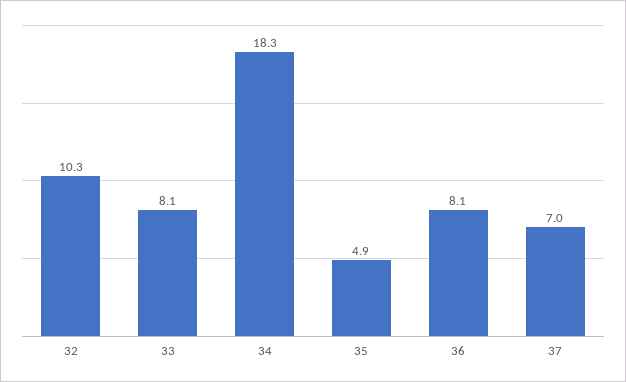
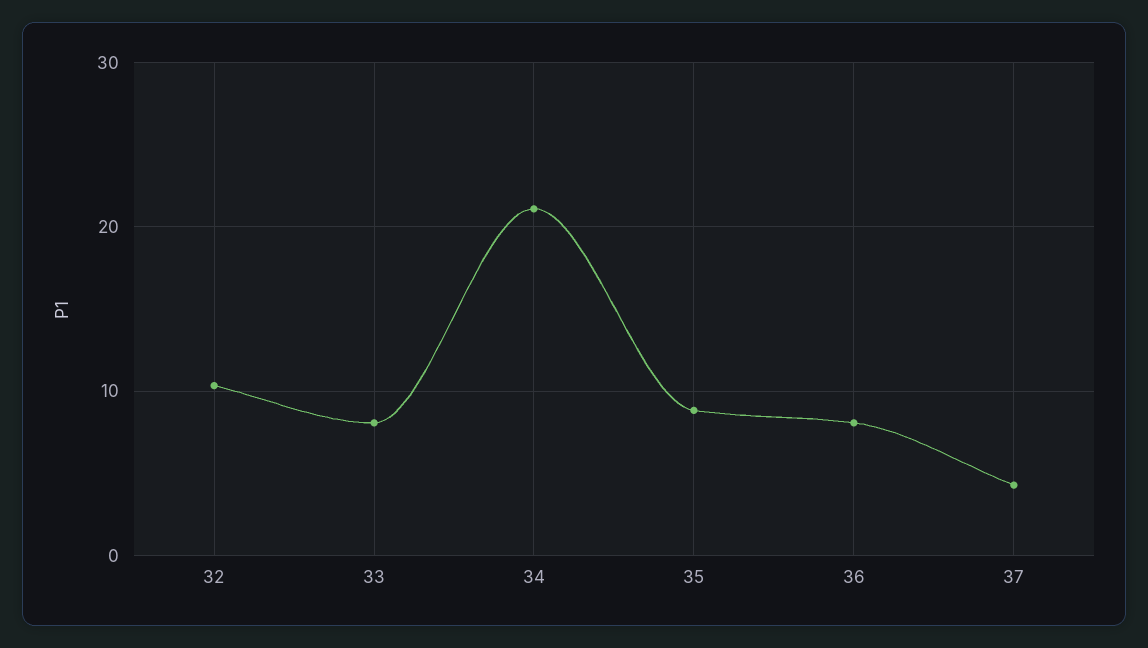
34: 18.3 -> 21
35: 4.9 -> 9
37: 7 -> 4

